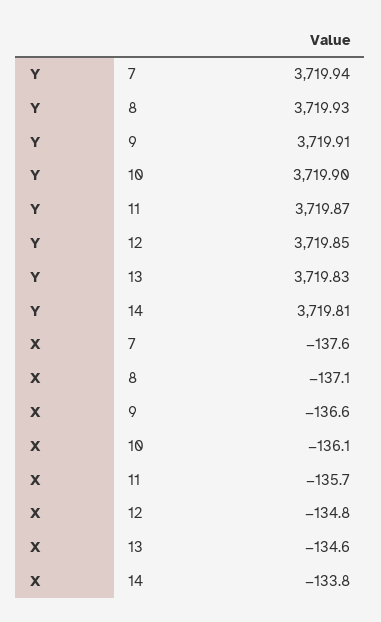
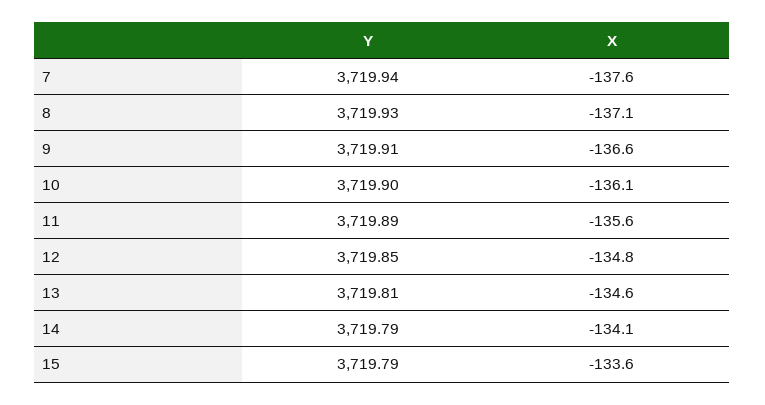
Y, 11: 3719.87 -> 3719.89
Y, 13: 3719.83 -> 3719.81
Y, 14: 3719.81 -> 3719.79
X, 11: -135.7 -> -135.6
X, 14: -133.8 -> -134.1
Y, 15: none -> 3719.79
X, 15: none -> -133.6

